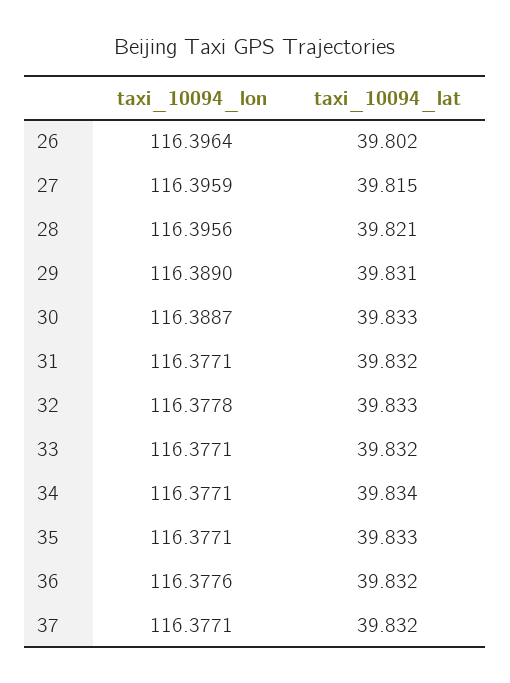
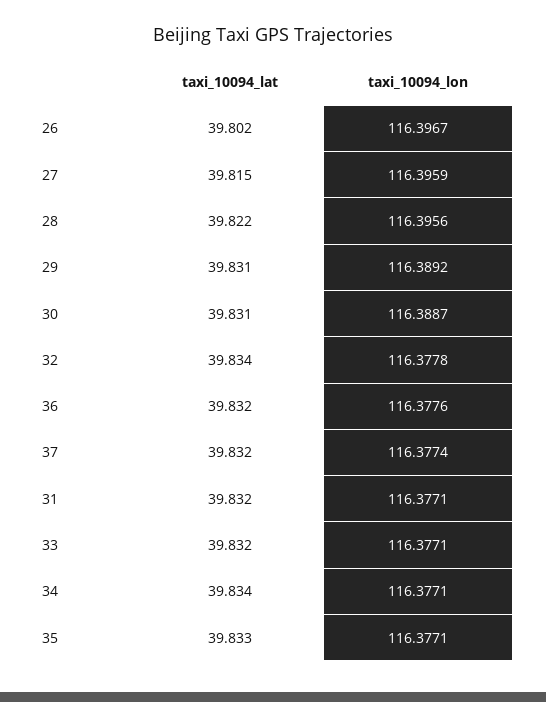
taxi_10094_lon, 26: 116.3964 -> 116.3967
taxi_10094_lat, 28: 39.821 -> 39.822
taxi_10094_lon, 29: 116.389 -> 116.3892
taxi_10094_lat, 30: 39.833 -> 39.831
taxi_10094_lat, 32: 39.833 -> 39.834
taxi_10094_lon, 37: 116.3771 -> 116.3774

